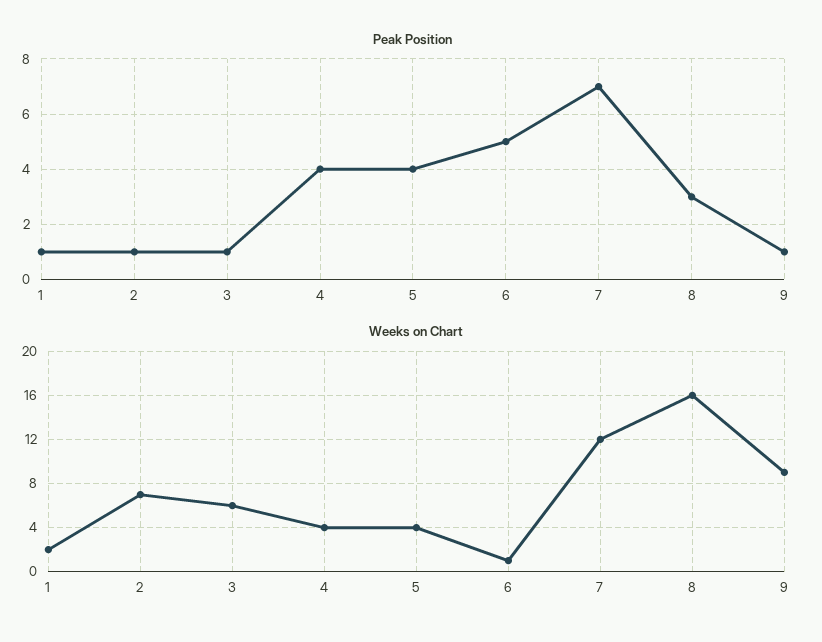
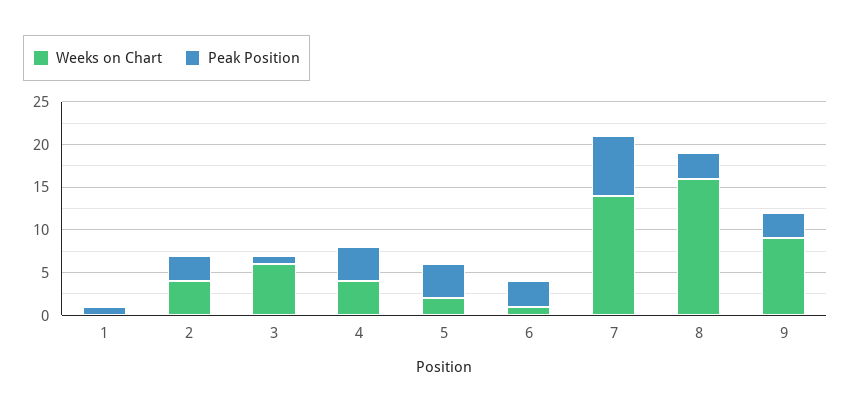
Peak Position, 2: 1 -> 3
Peak Position, 6: 5 -> 3
Peak Position, 9: 1 -> 3
Weeks on Chart, 1: 2 -> 0
Weeks on Chart, 2: 7 -> 4
Weeks on Chart, 5: 4 -> 2
Weeks on Chart, 7: 12 -> 14

